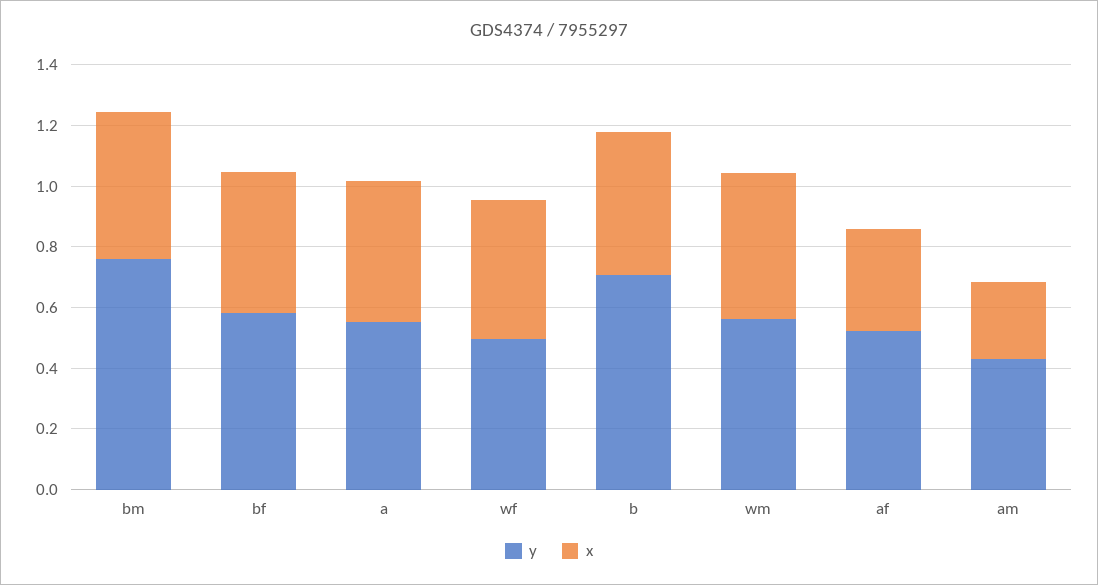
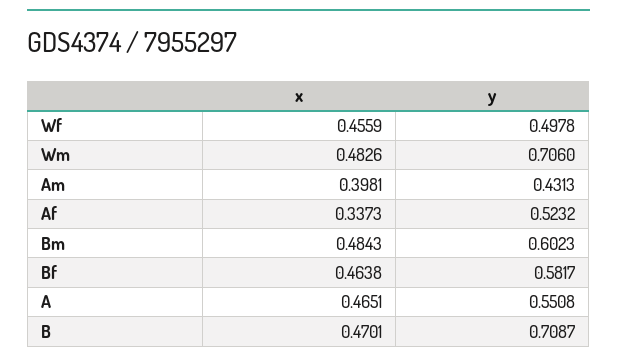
y, bm: 0.75 -> 0.6023
y, wm: 0.55 -> 0.706
x, am: 0.25 -> 0.3981

